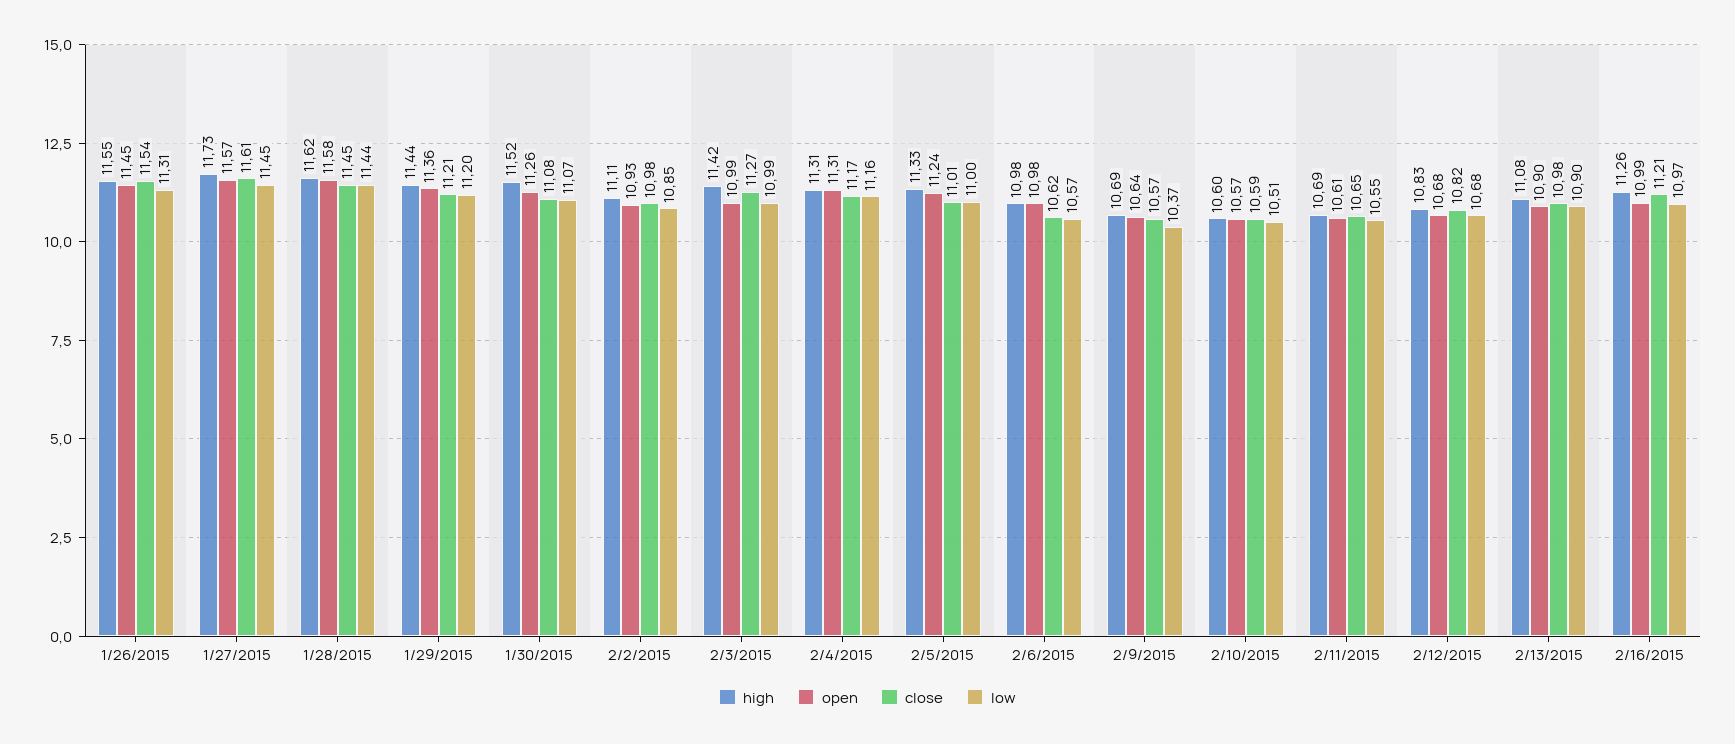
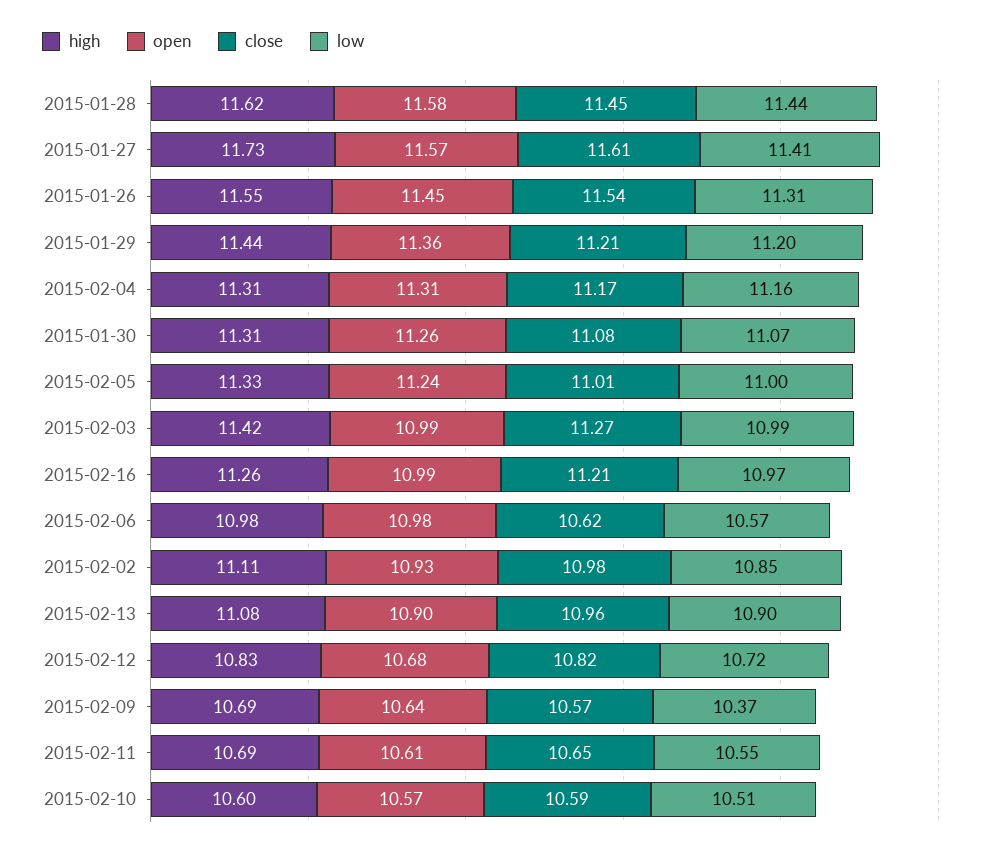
low, 1/27/2015: 11.45 -> 11.41
high, 1/30/2015: 11.52 -> 11.31
low, 2/12/2015: 10.68 -> 10.72
close, 2/13/2015: 10.98 -> 10.96

